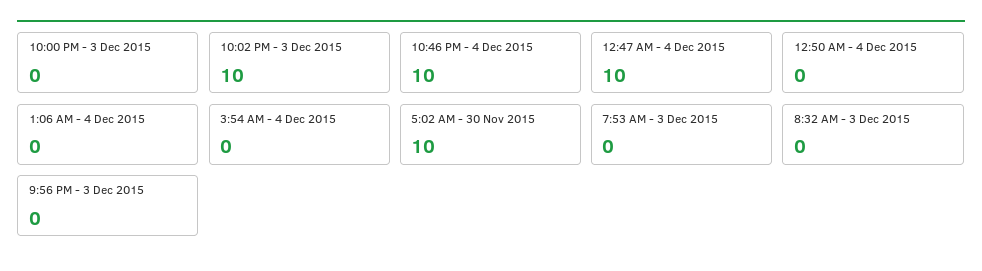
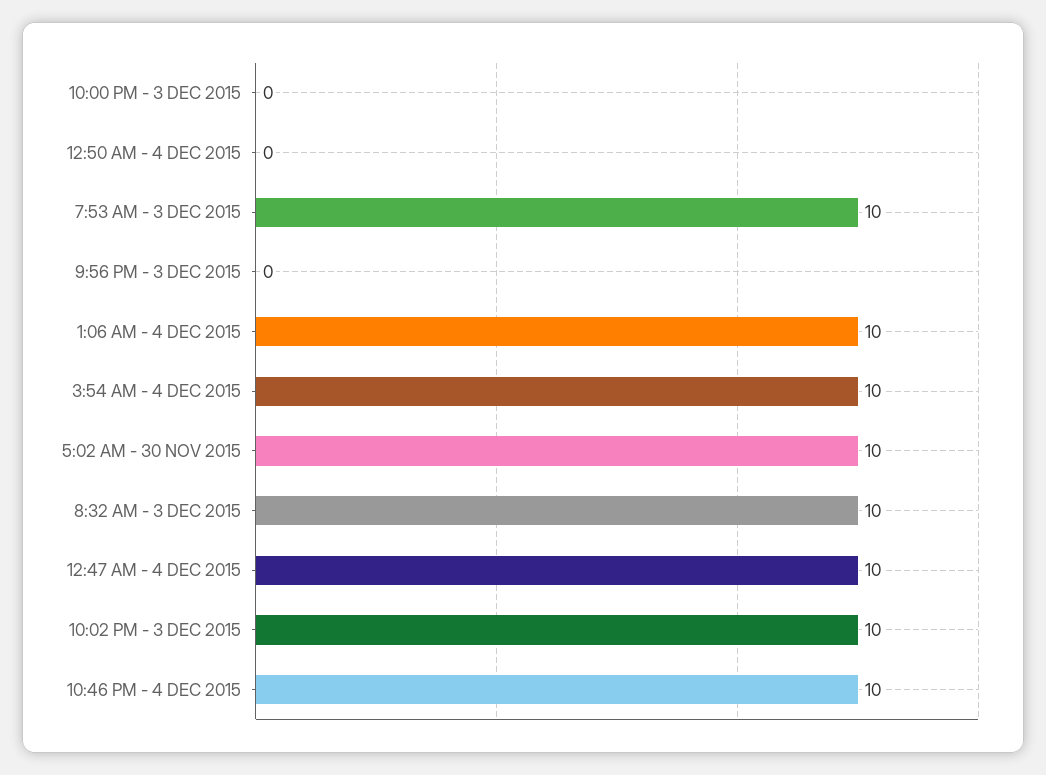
1:06 AM - 4 Dec 2015: 0 -> 10
3:54 AM - 4 Dec 2015: 0 -> 10
7:53 AM - 3 Dec 2015: 0 -> 10
8:32 AM - 3 Dec 2015: 0 -> 10

